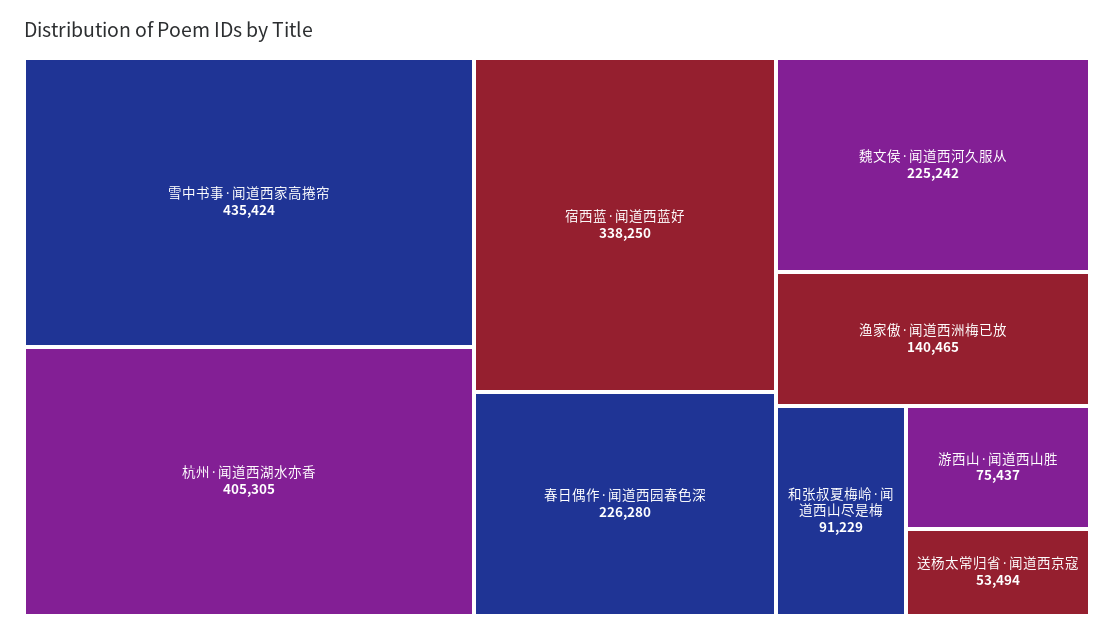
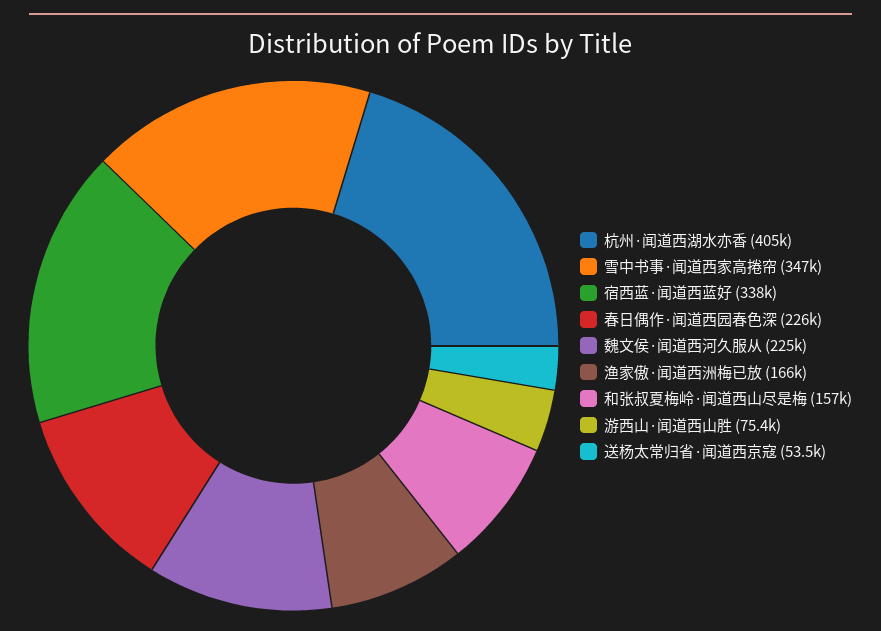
雪中书事·闻道西家高捲帘: 435424 -> 347000
渔家傲·闻道西洲梅已放: 140465 -> 166000
和张叔夏梅岭·闻道西山尽是梅: 91229 -> 157000

